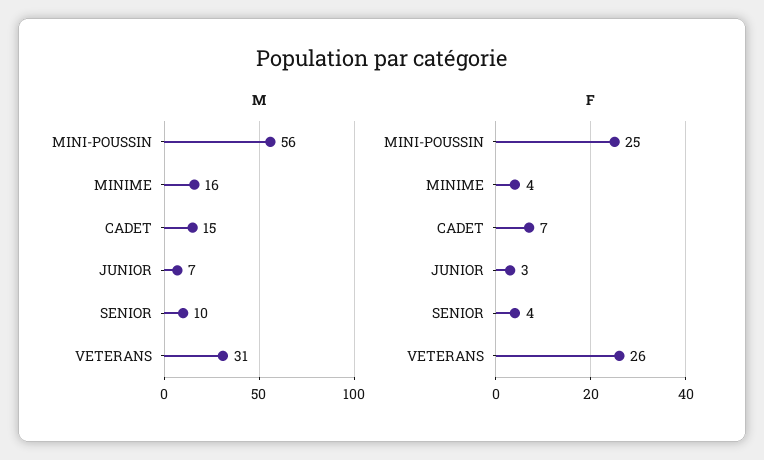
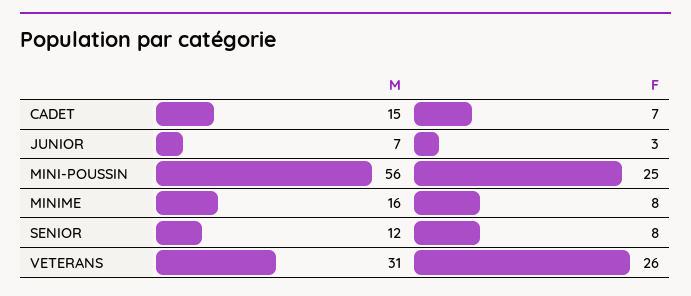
M, SENIOR: 10 -> 12
F, MINIME: 4 -> 8
F, SENIOR: 4 -> 8

